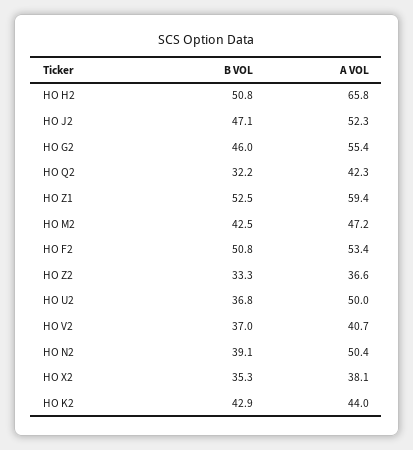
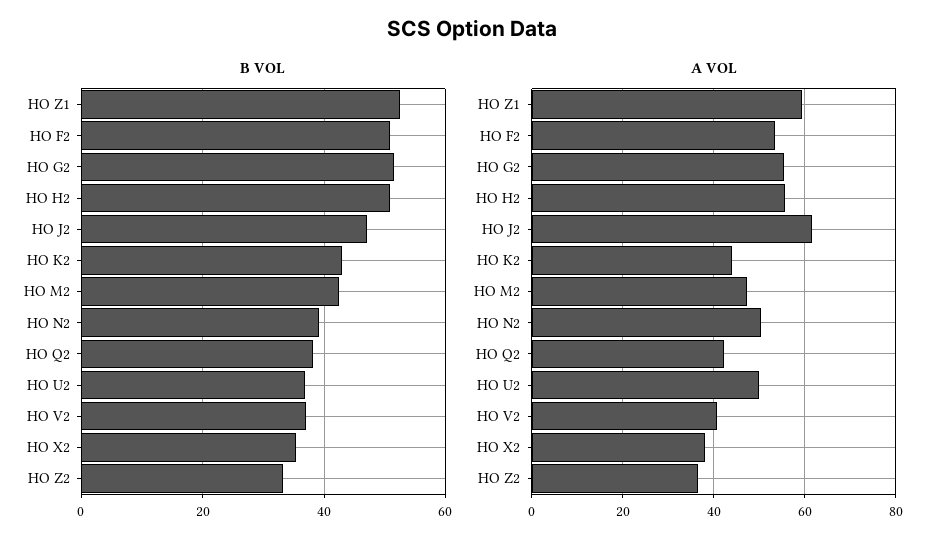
A VOL, HO H2: 65.8 -> 56
A VOL, HO J2: 52.3 -> 62
B VOL, HO G2: 46 -> 52
B VOL, HO Q2: 32.2 -> 38

